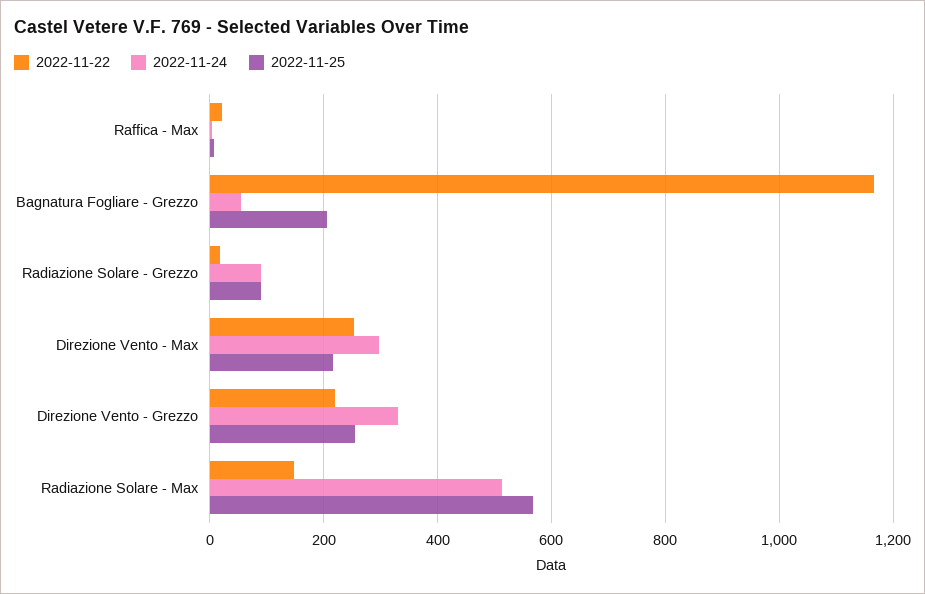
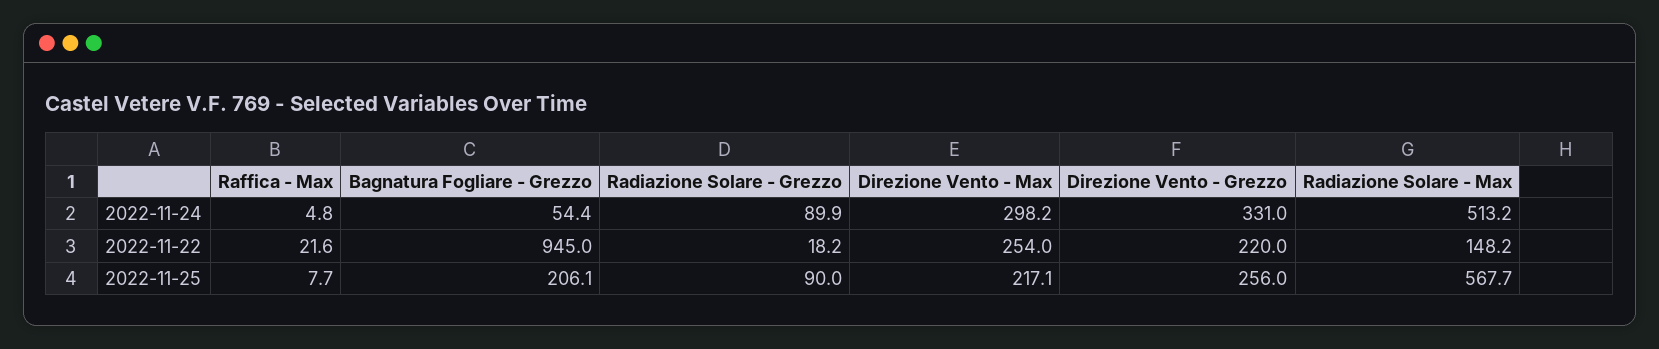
2022-11-22, Bagnatura Fogliare - Grezzo: 1160 -> 945

